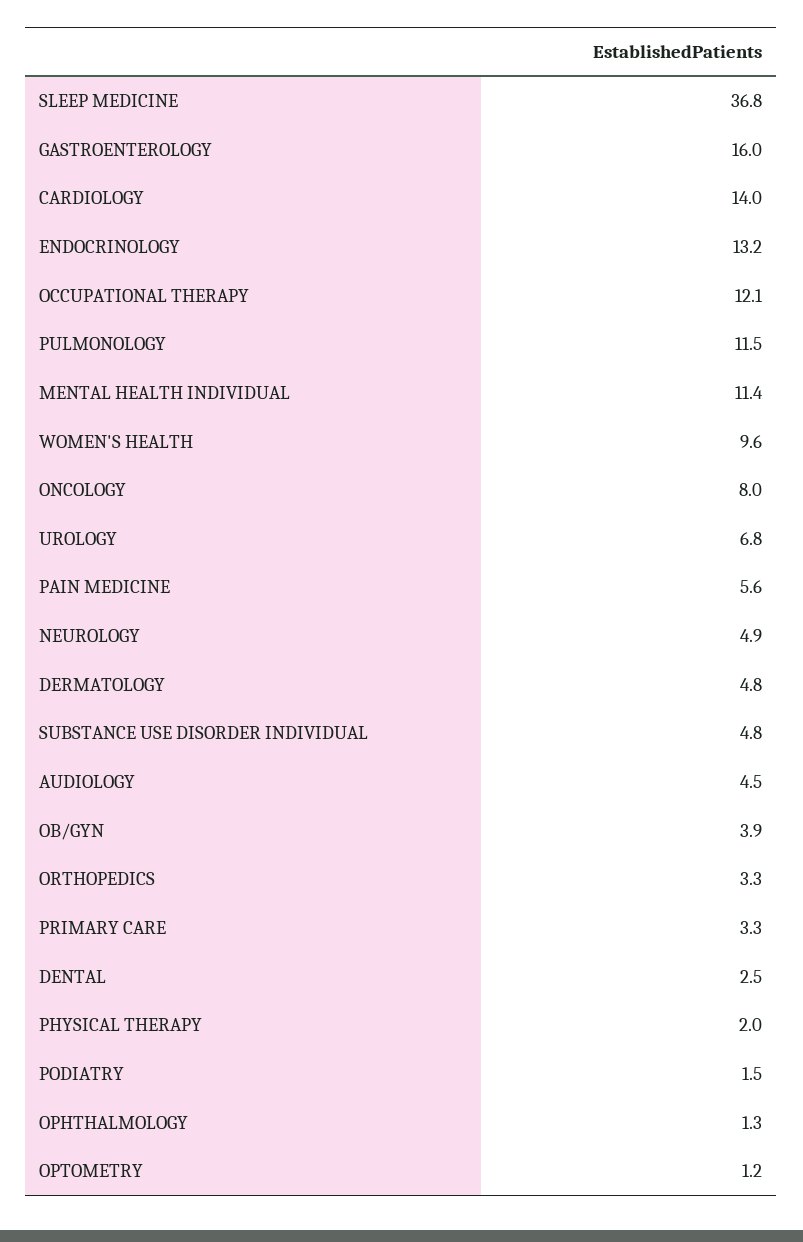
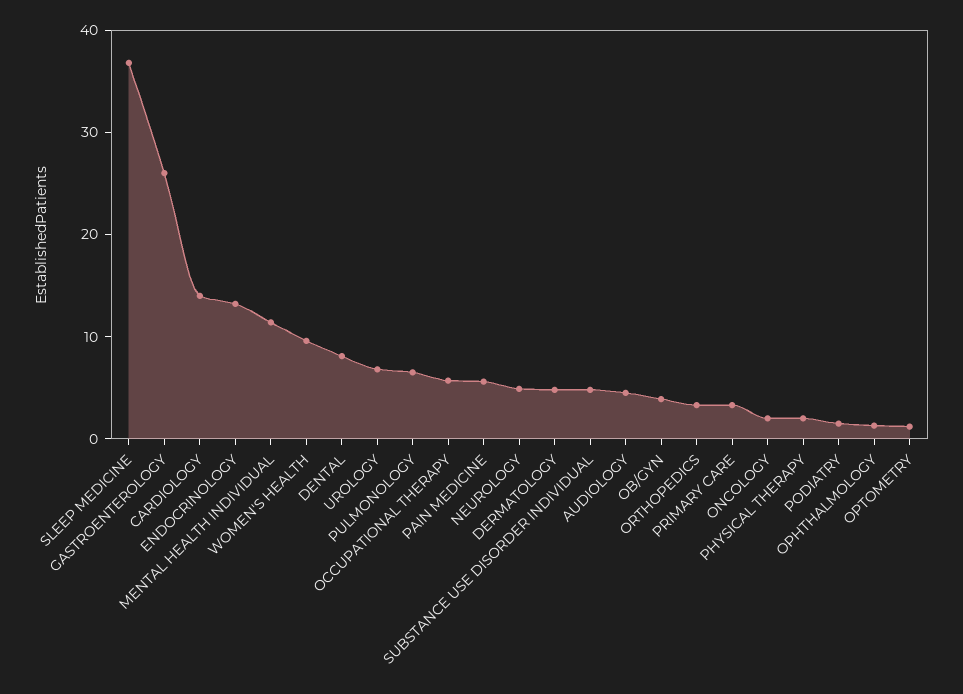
GASTROENTEROLOGY: 16 -> 26
OCCUPATIONAL THERAPY: 12.1 -> 6
PULMONOLOGY: 11.5 -> 6
ONCOLOGY: 8 -> 2
DENTAL: 2.5 -> 8

